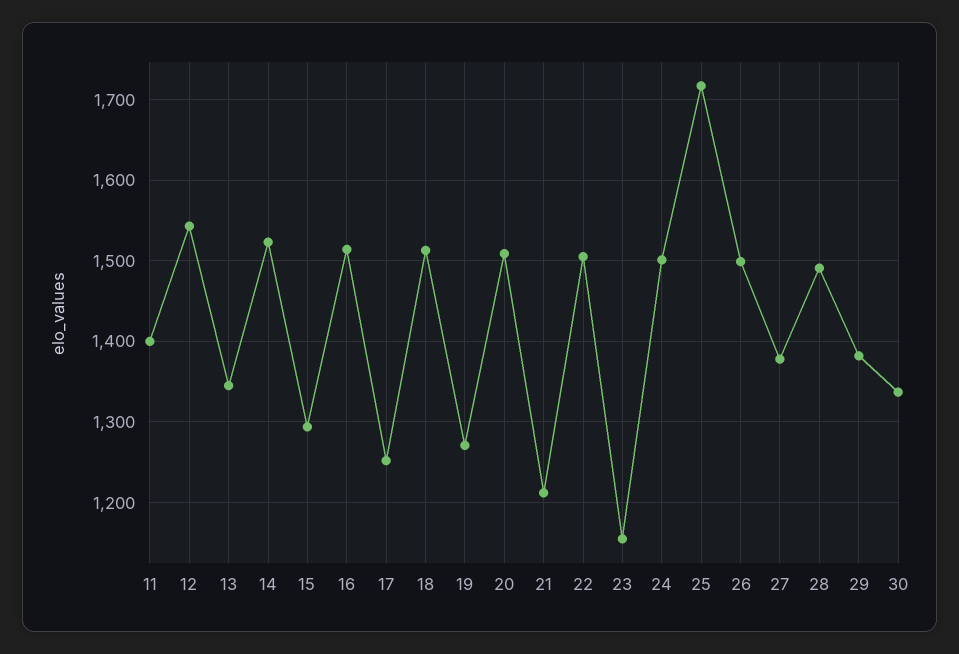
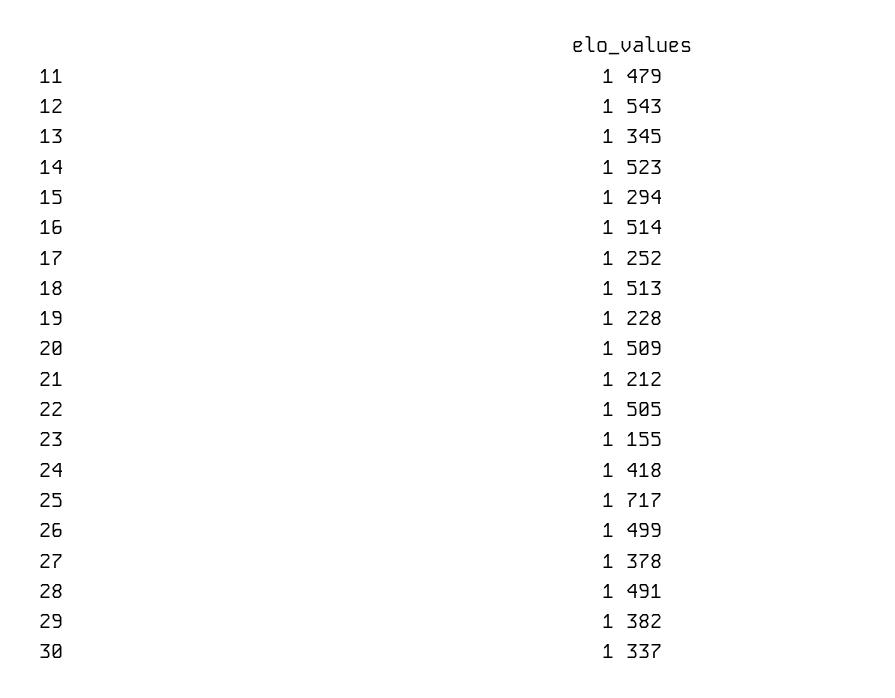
11: 1400 -> 1479
19: 1270 -> 1228
24: 1500 -> 1418

